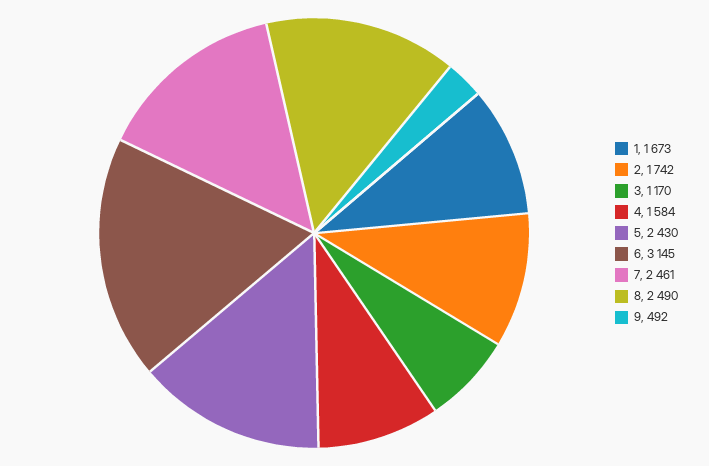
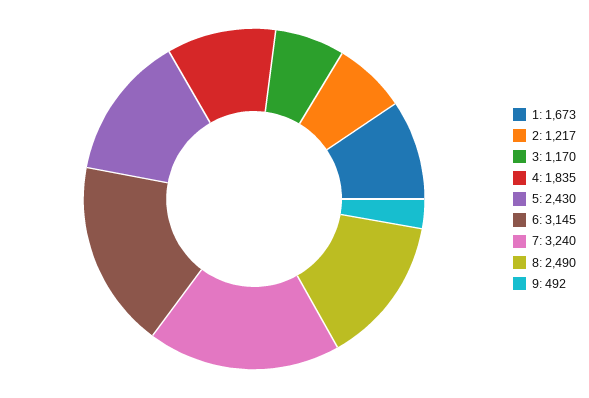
2: 1742 -> 1217
4: 1584 -> 1835
7: 2461 -> 3240

